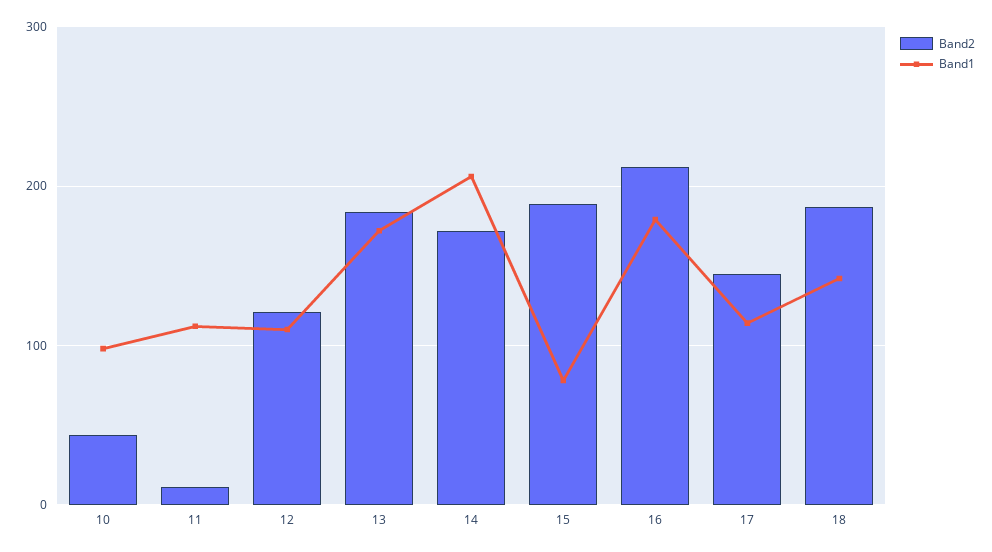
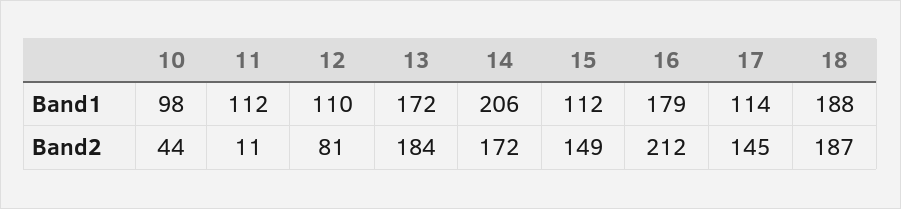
Band2, 12: 120 -> 81
Band2, 15: 190 -> 149
Band1, 15: 80 -> 112
Band1, 18: 140 -> 188

